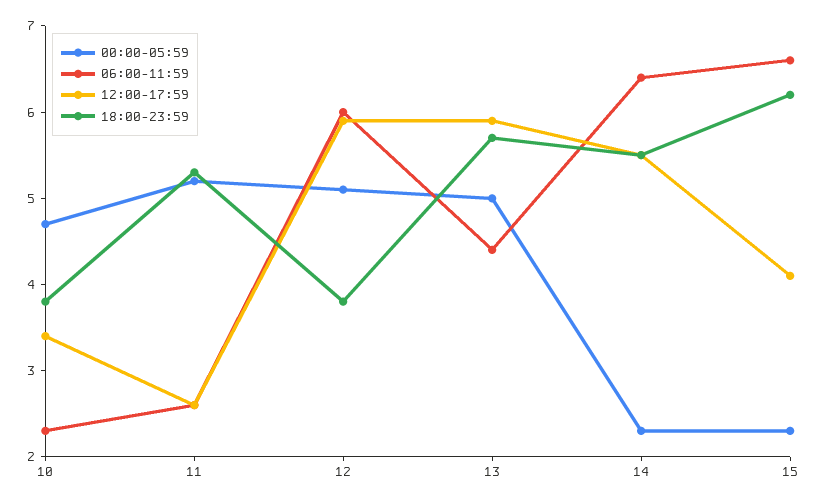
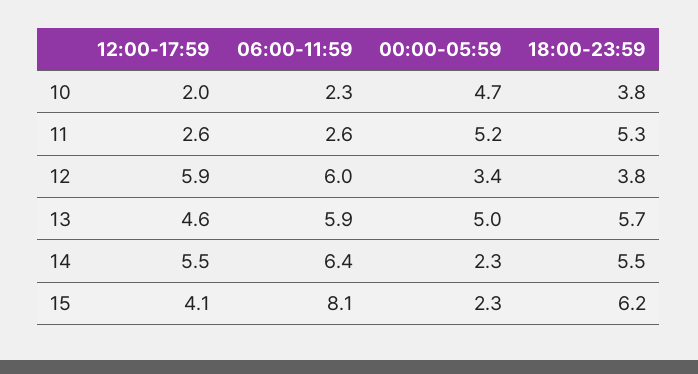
12:00-17:59, 10: 3.4 -> 2
00:00-05:59, 12: 5.1 -> 3.4
06:00-11:59, 13: 4.4 -> 5.9
12:00-17:59, 13: 5.9 -> 4.6
06:00-11:59, 15: 6.6 -> 8.1

